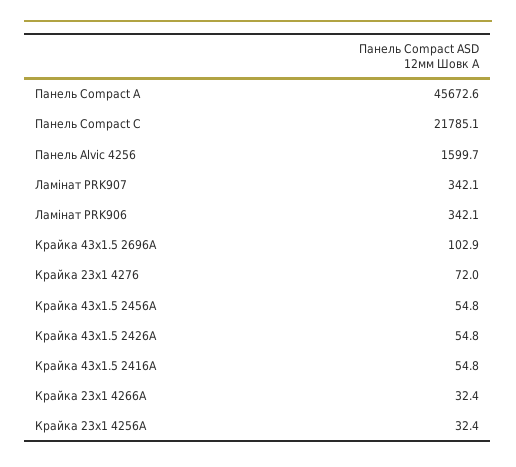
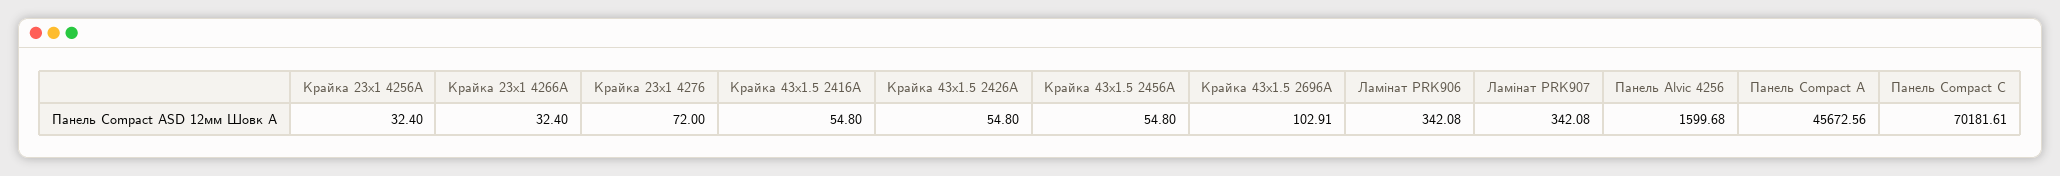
Панель Compact C: 21785.1 -> 70181.61

